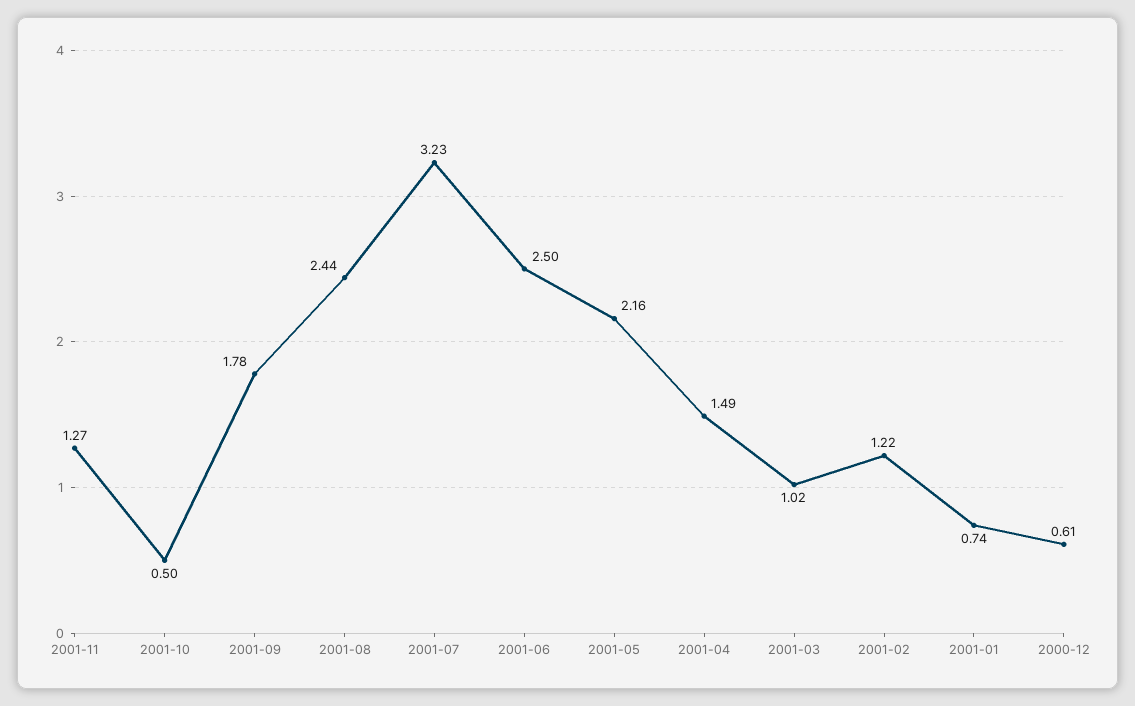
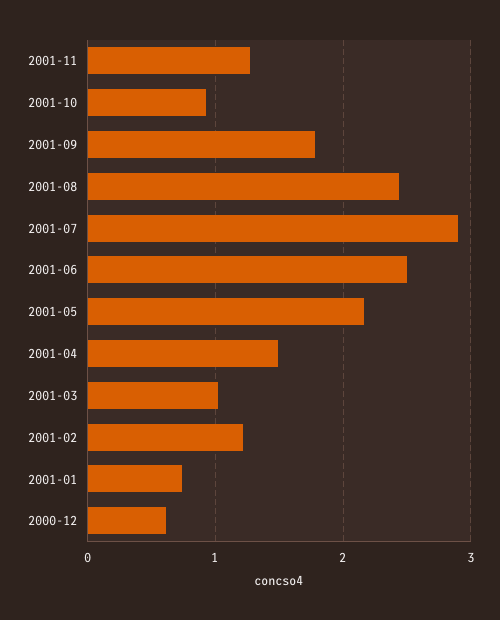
2001-10: 0.5 -> 0.9
2001-07: 3.23 -> 2.9

